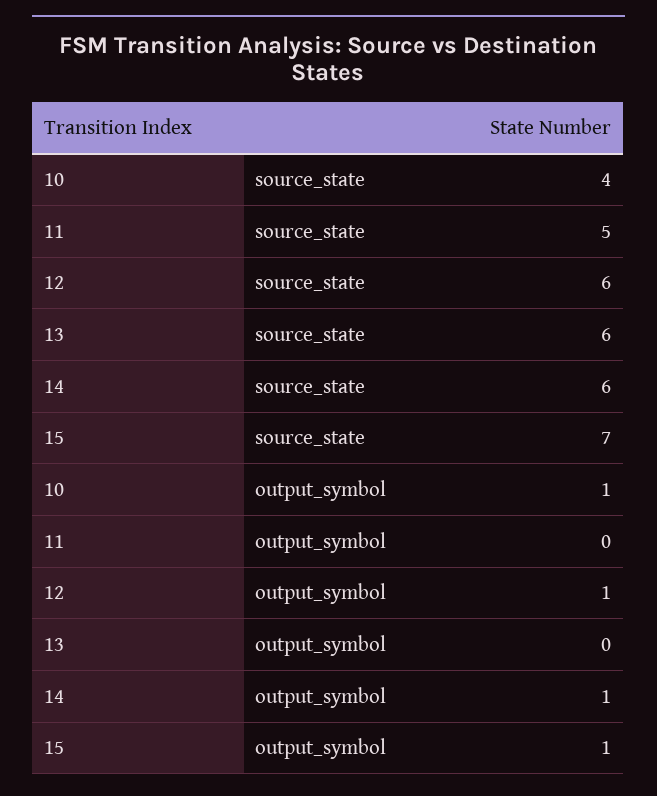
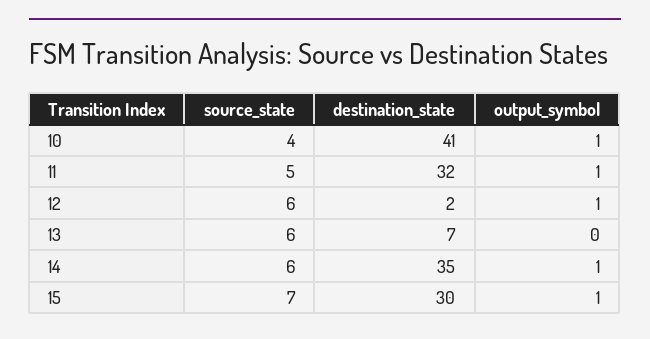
11, output_symbol: 0 -> 1
10, destination_state: none -> 41
11, destination_state: none -> 32
12, destination_state: none -> 2
13, destination_state: none -> 7
14, destination_state: none -> 35
15, destination_state: none -> 30

